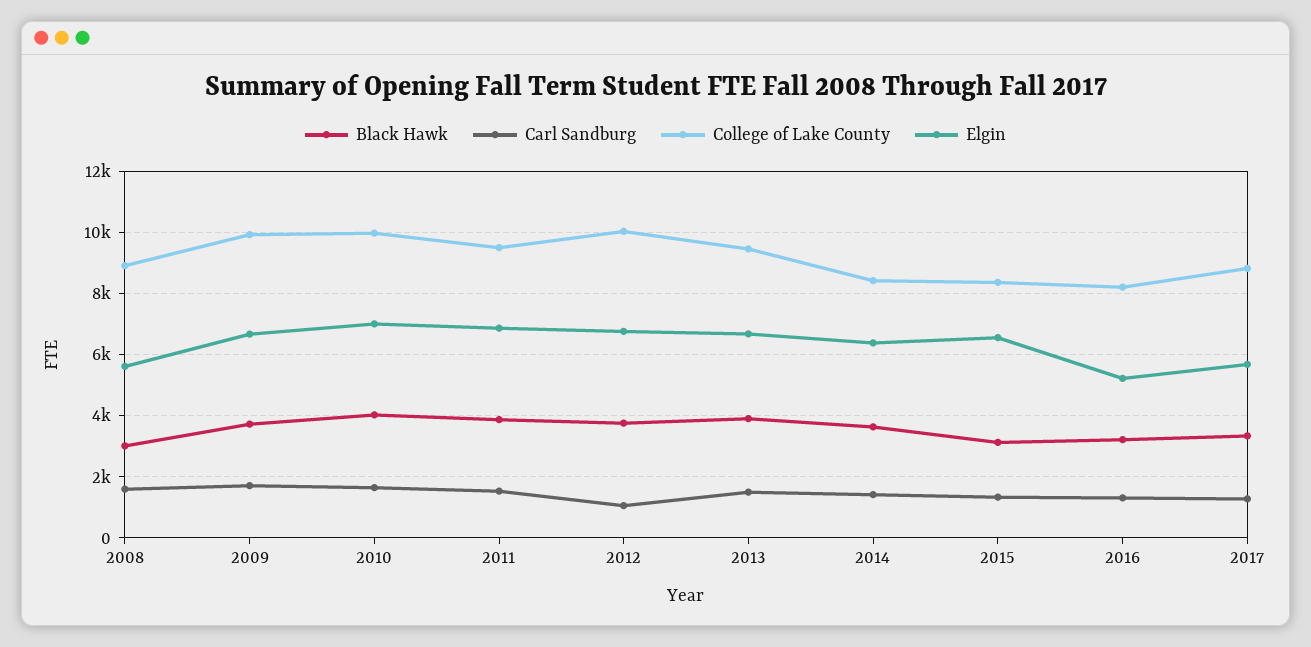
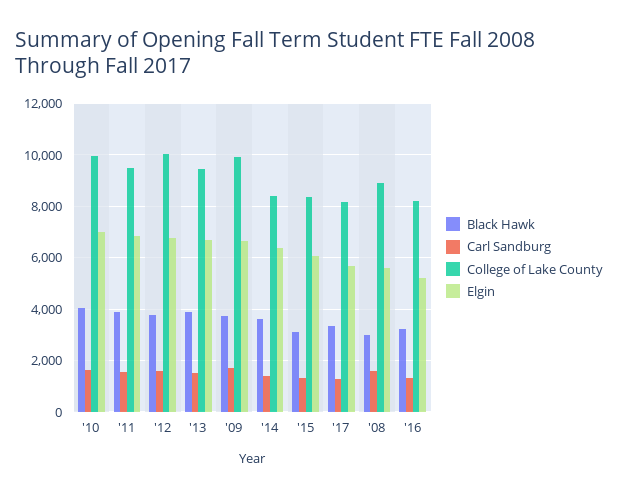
Carl Sandburg, 2012: 1000 -> 1500
Elgin, 2015: 6600 -> 6000
College of Lake County, 2017: 8800 -> 8250

